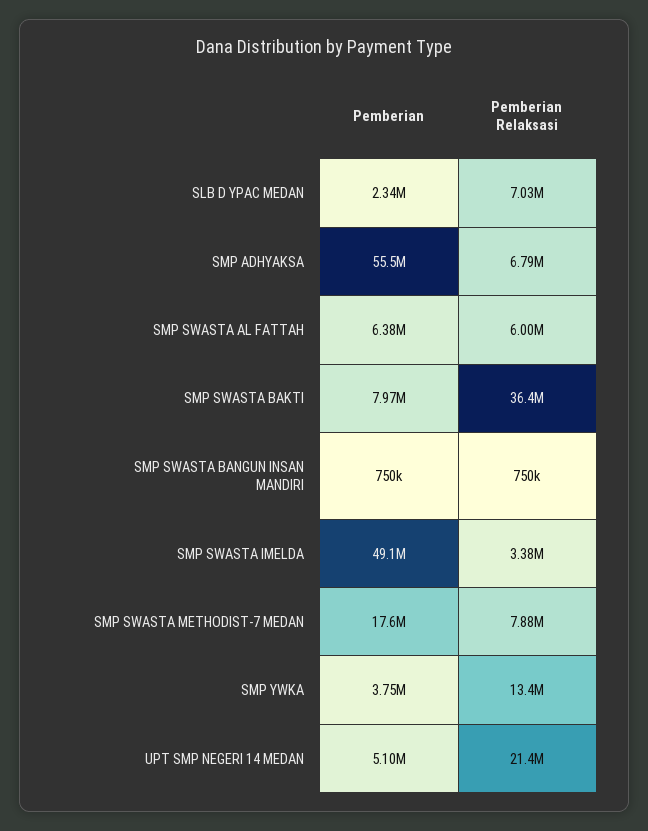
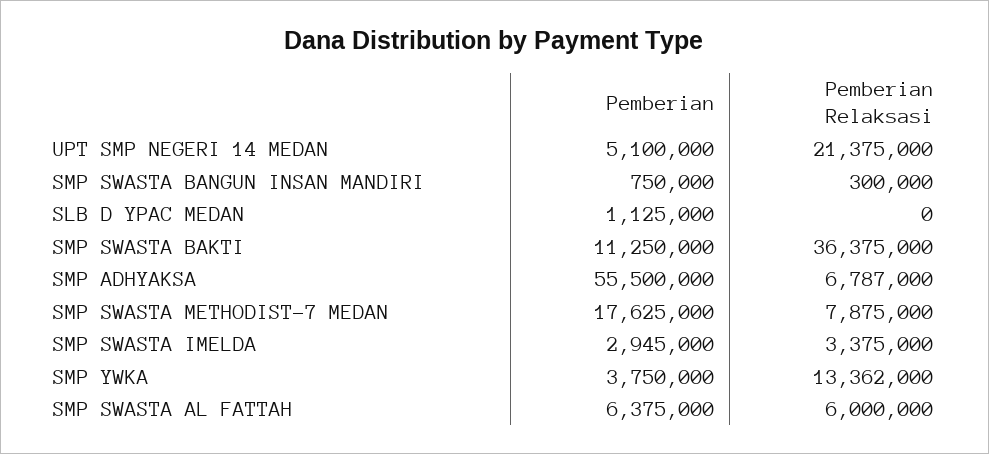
Pemberian, SLB D YPAC MEDAN: 2340000 -> 1125000
Pemberian Relaksasi, SLB D YPAC MEDAN: 7030000 -> 0
Pemberian, SMP SWASTA BAKTI: 7970000 -> 11250000
Pemberian Relaksasi, SMP SWASTA BANGUN INSAN MANDIRI: 750000 -> 300000
Pemberian, SMP SWASTA IMELDA: 49100000 -> 2945000

